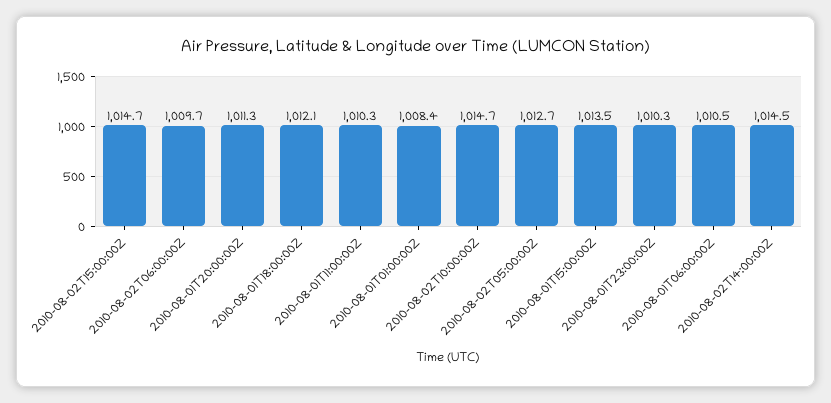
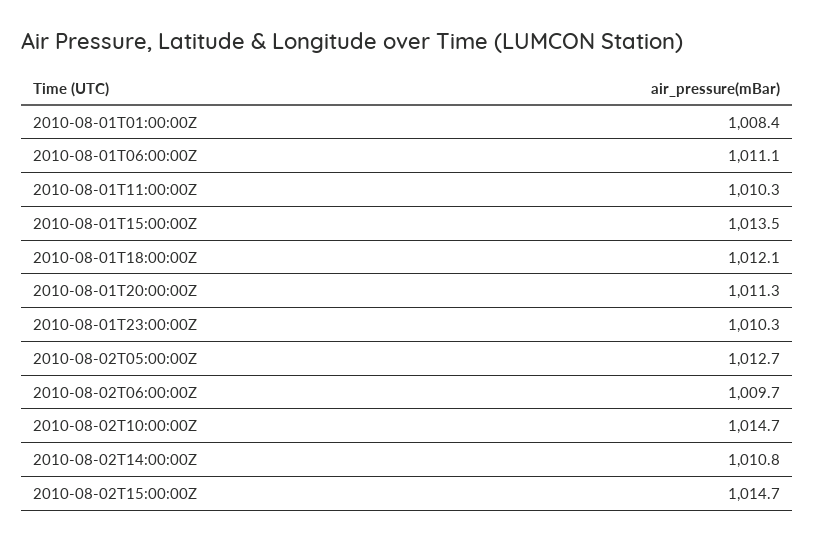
2010-08-01T06:00:00Z: 1010.5 -> 1011.1
2010-08-02T14:00:00Z: 1014.5 -> 1010.8

